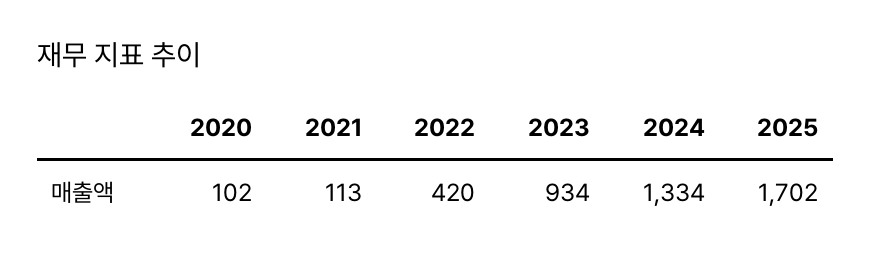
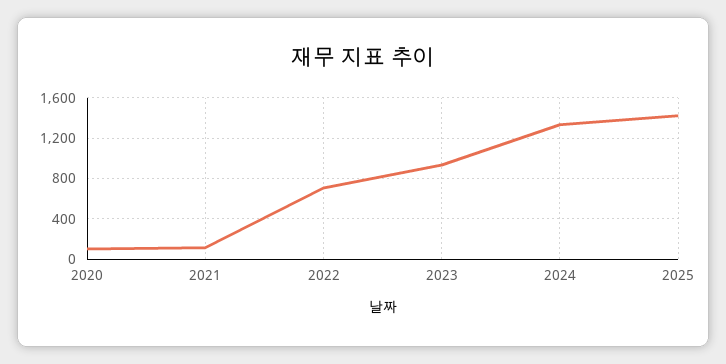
2022: 420 -> 700
2025: 1702 -> 1400

